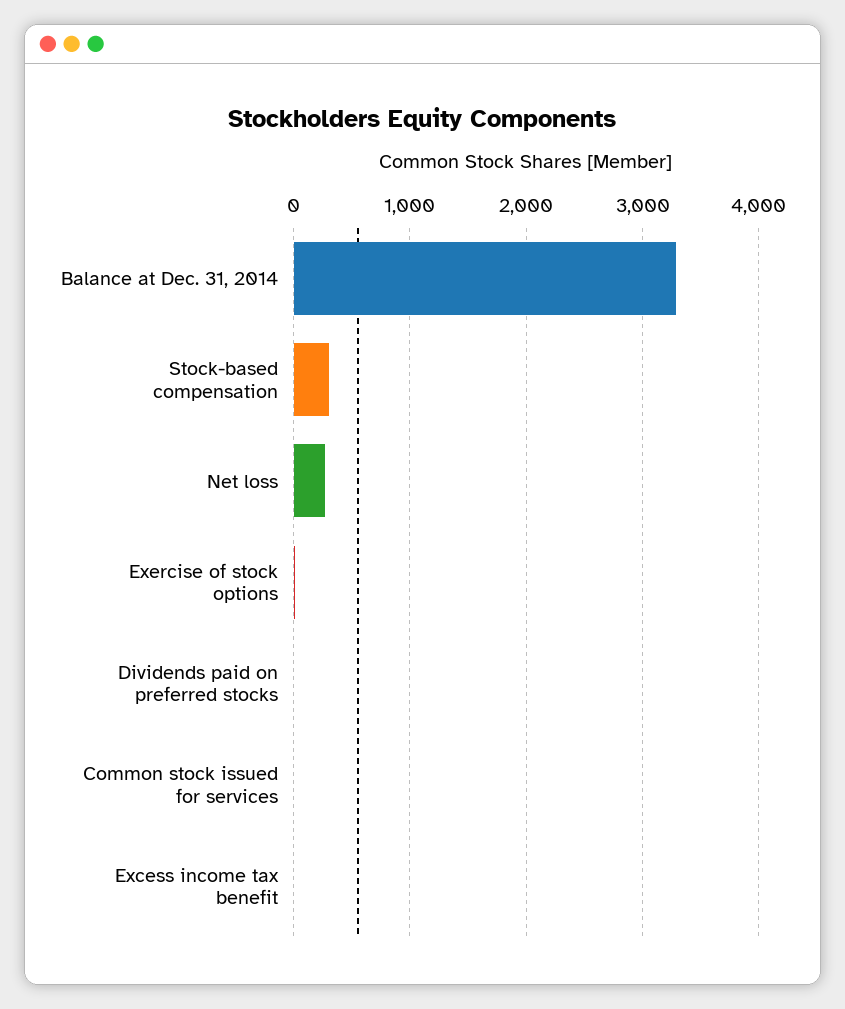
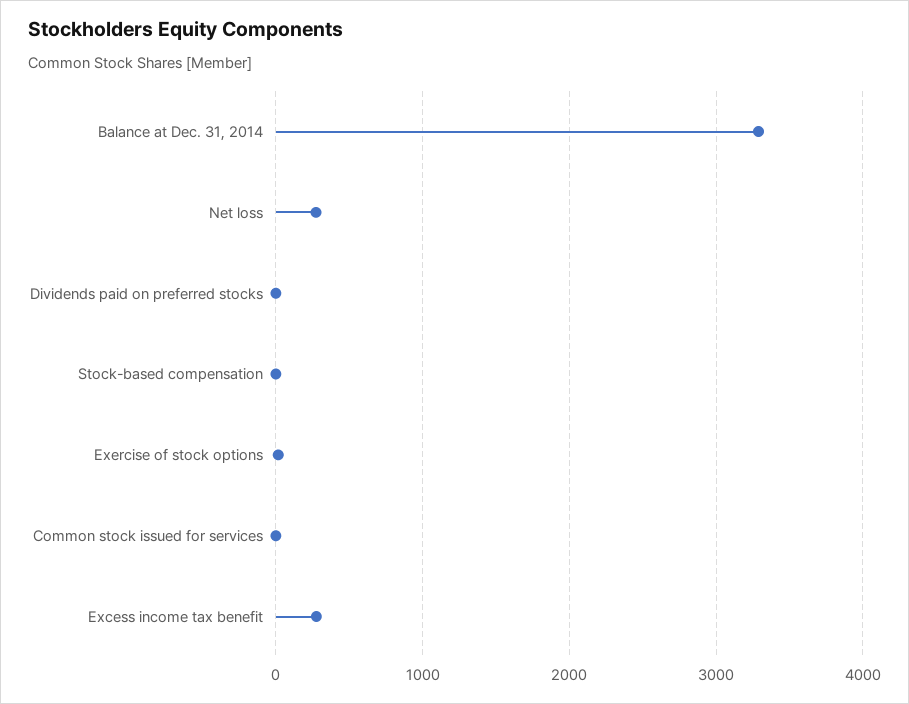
Stock-based compensation: 300 -> 0
Excess income tax benefit: 0 -> 300

